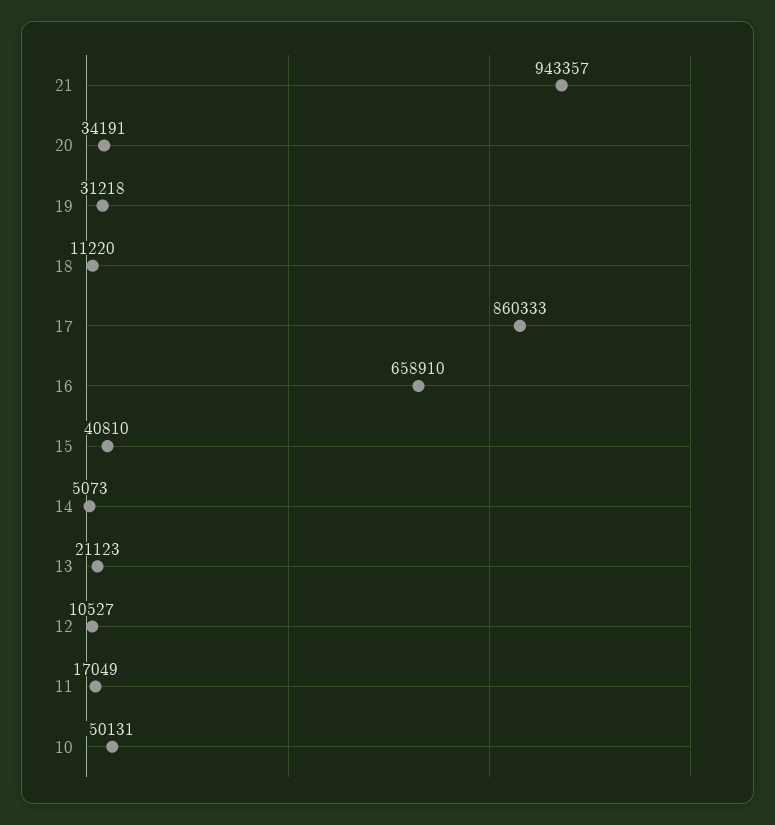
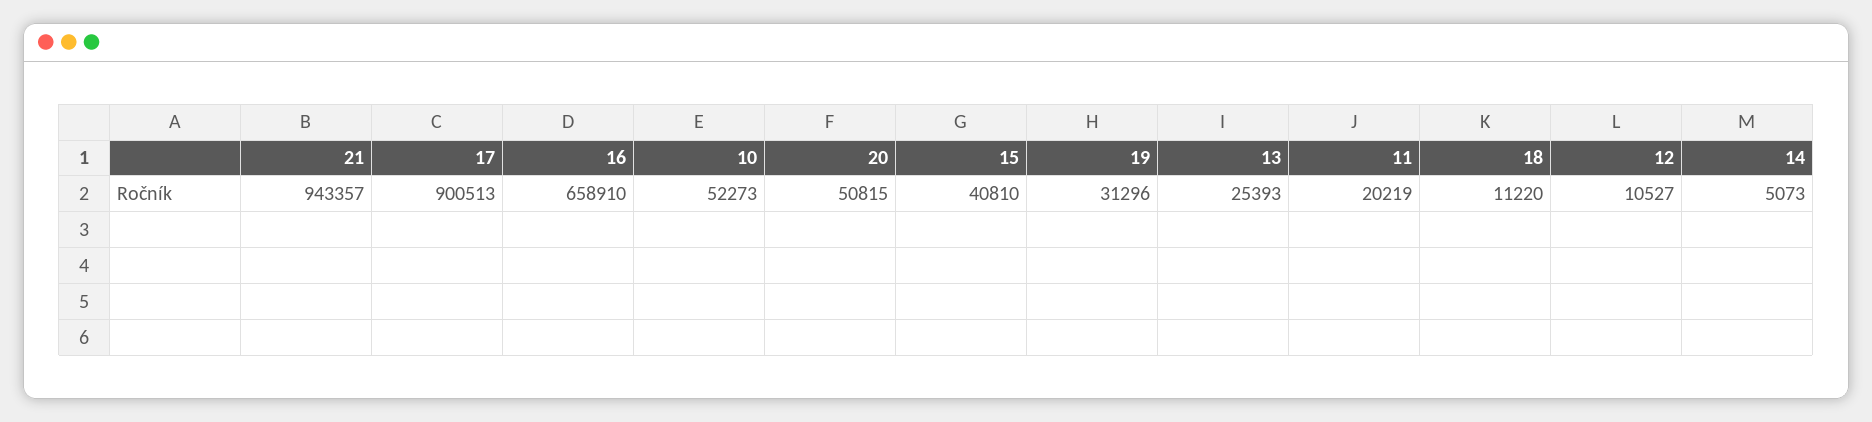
20: 34191 -> 50815
19: 31218 -> 31296
17: 860333 -> 900513
13: 21123 -> 25393
11: 17049 -> 20219
10: 50131 -> 52273

